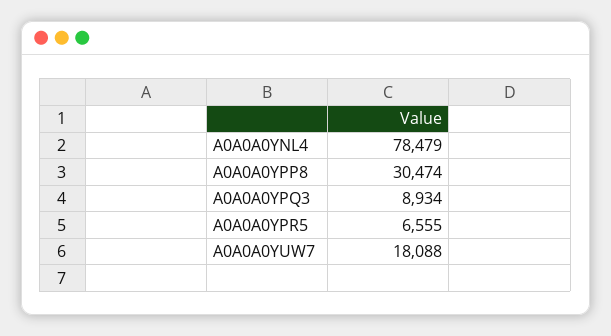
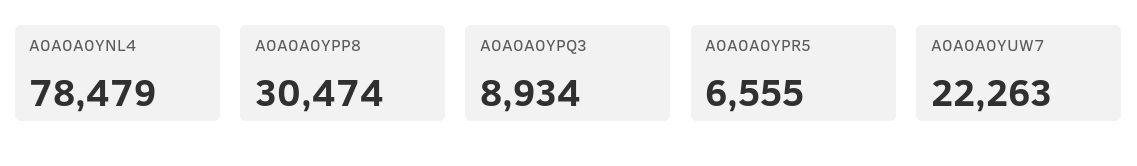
A0A0A0YUW7: 18088 -> 22263

